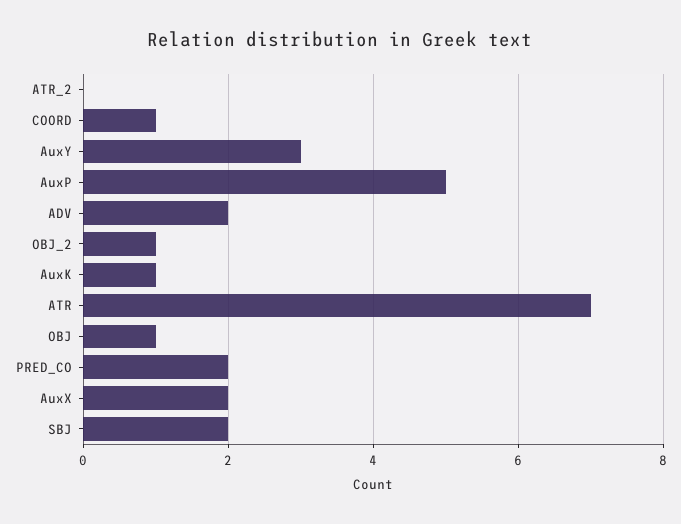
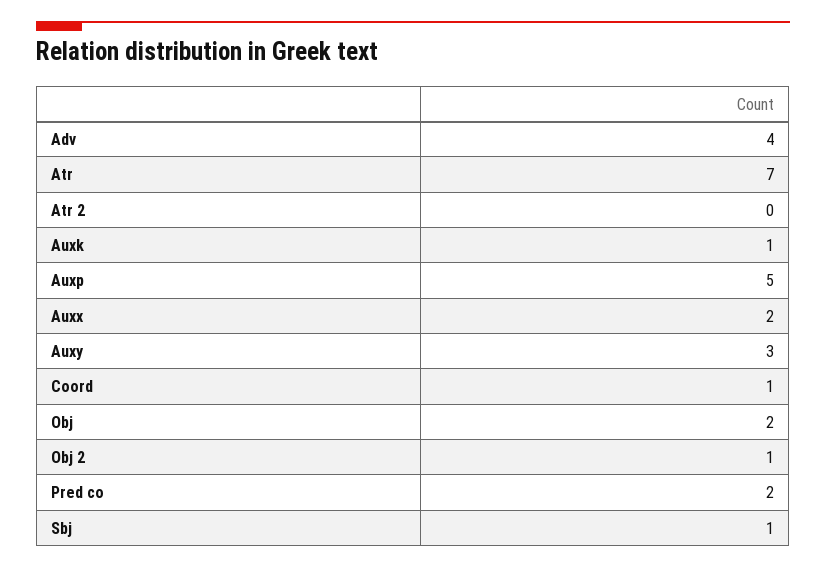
ADV: 2 -> 4
OBJ: 1 -> 2
SBJ: 2 -> 1

